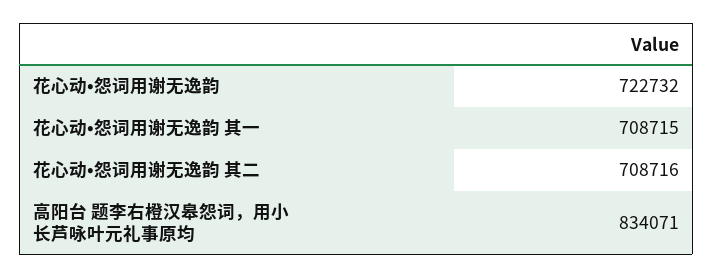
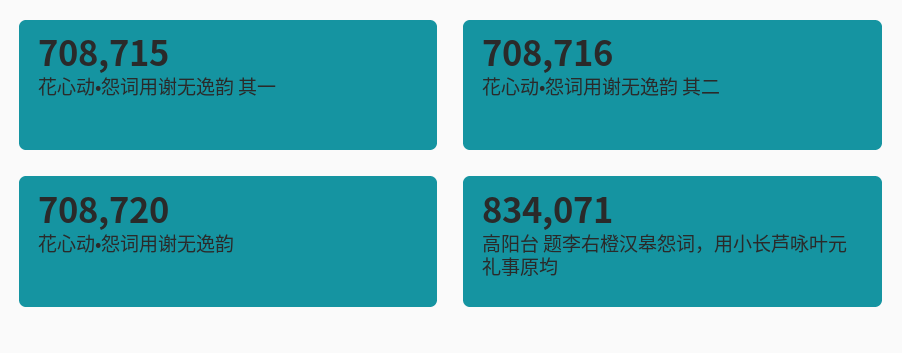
花心动•怨词用谢无逸韵: 722732 -> 708720

